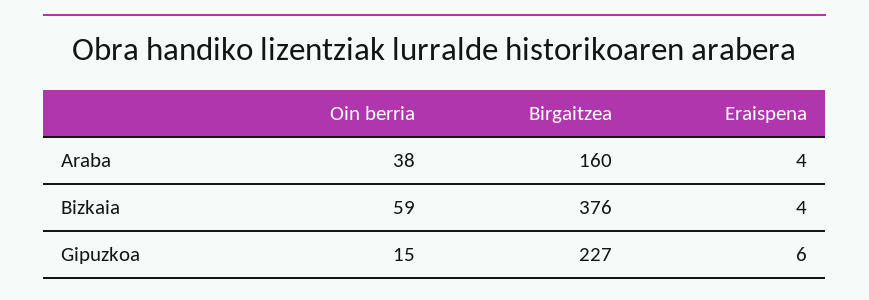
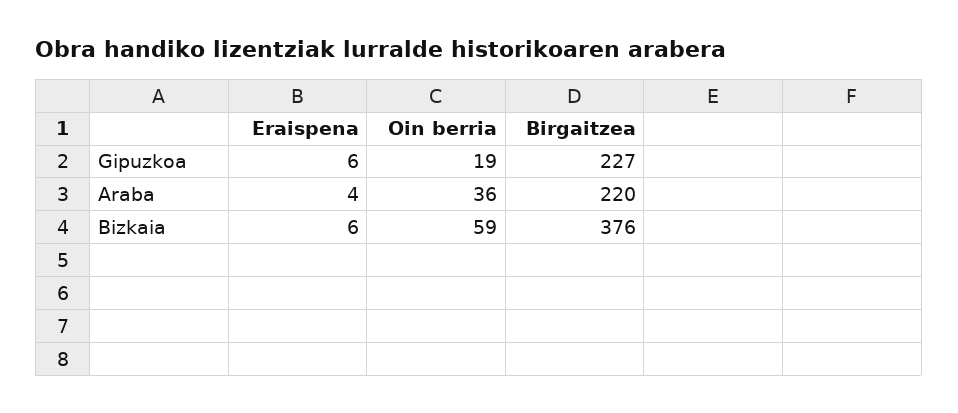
Oin berria, Araba: 38 -> 36
Birgaitzea, Araba: 160 -> 220
Eraispena, Bizkaia: 4 -> 6
Oin berria, Gipuzkoa: 15 -> 19

